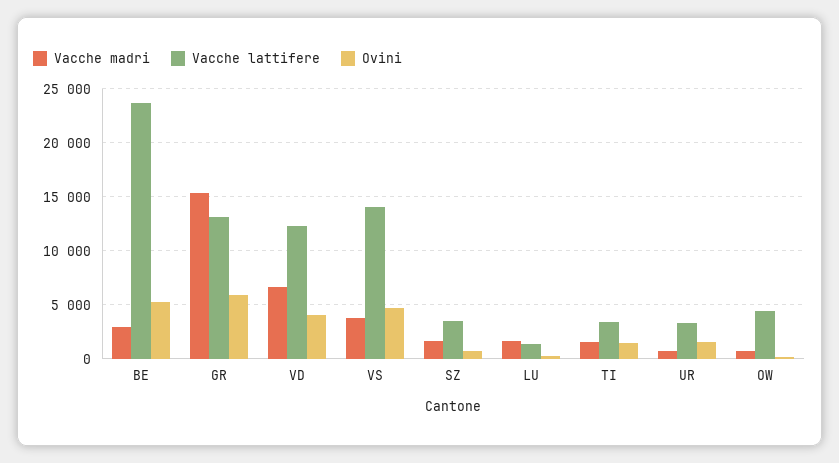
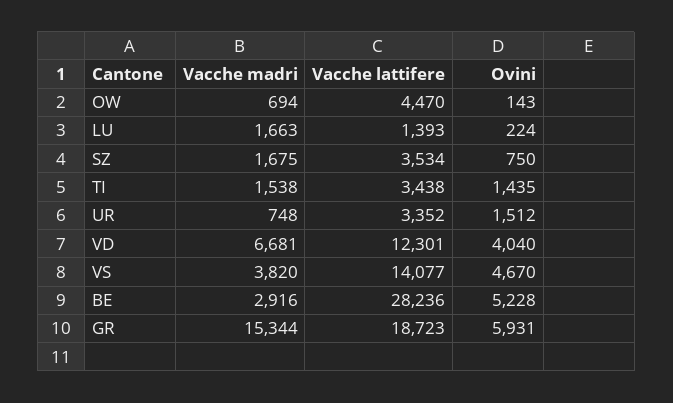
Vacche lattifere, BE: 24000 -> 28236
Vacche lattifere, GR: 13000 -> 18723

